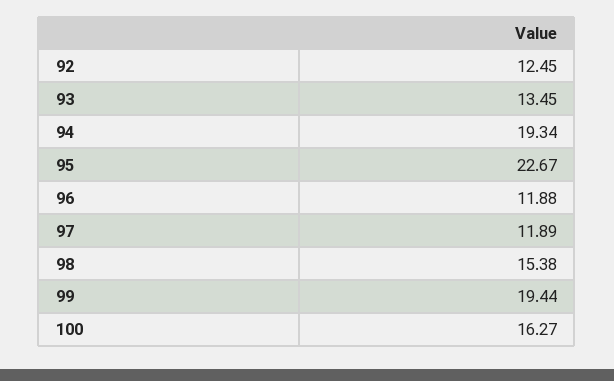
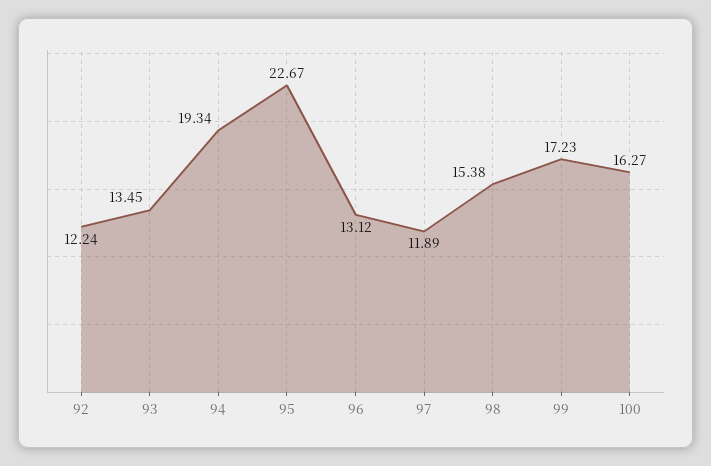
92: 12.45 -> 12.24
96: 11.88 -> 13.12
99: 19.44 -> 17.23

